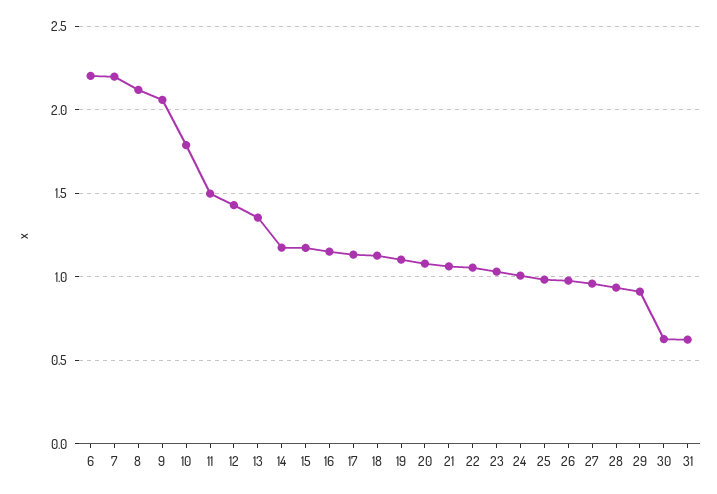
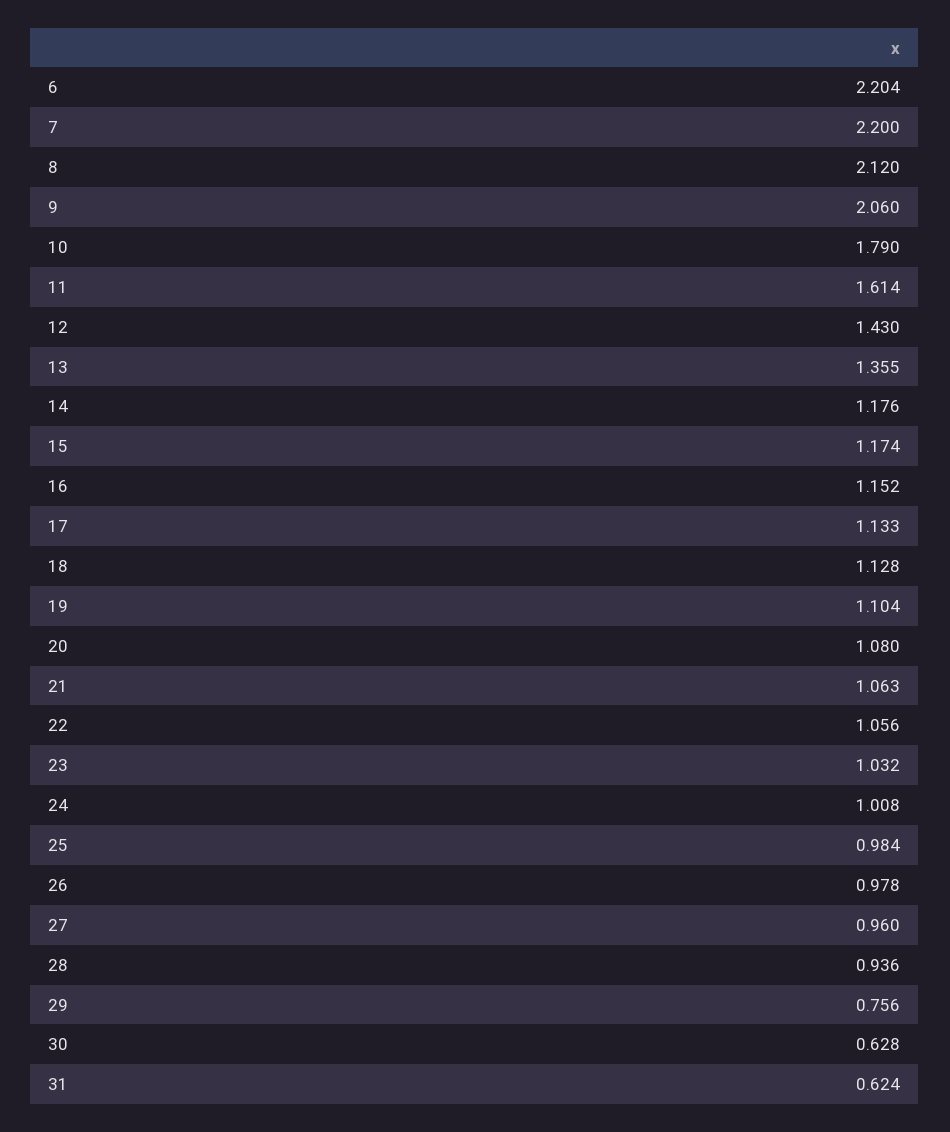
11: 1.5 -> 1.614
29: 0.9 -> 0.756

